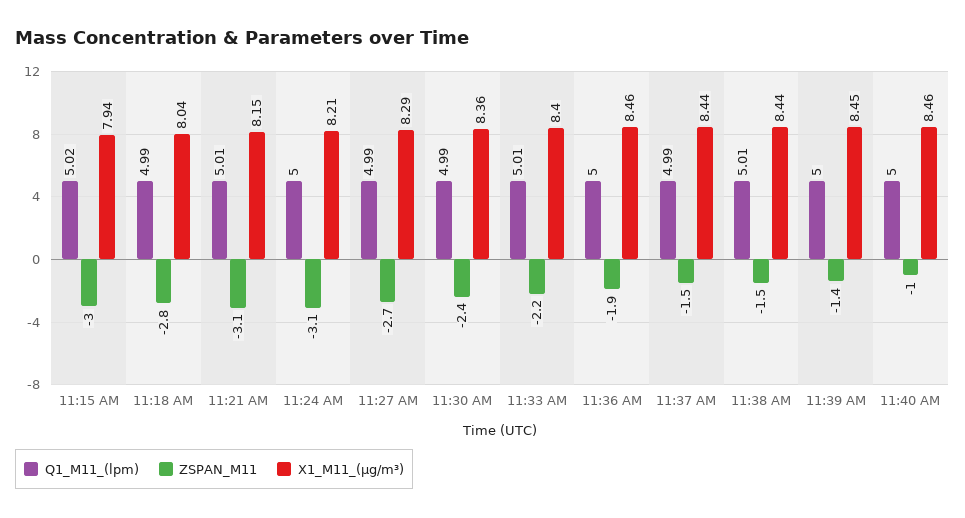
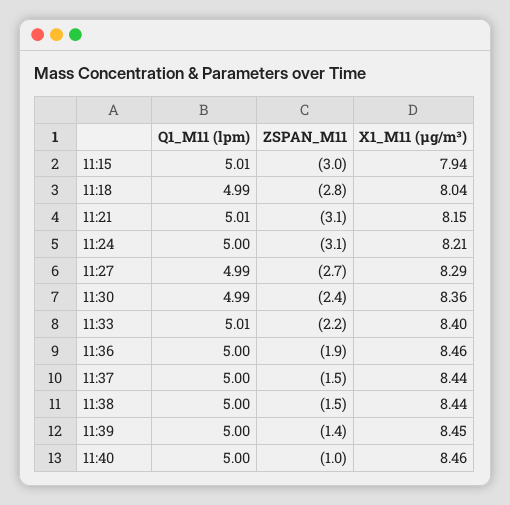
Q1_M11_(lpm), 11:15 AM: 5.02 -> 5.01
Q1_M11_(lpm), 11:37 AM: 4.99 -> 5
Q1_M11_(lpm), 11:38 AM: 5.01 -> 5

